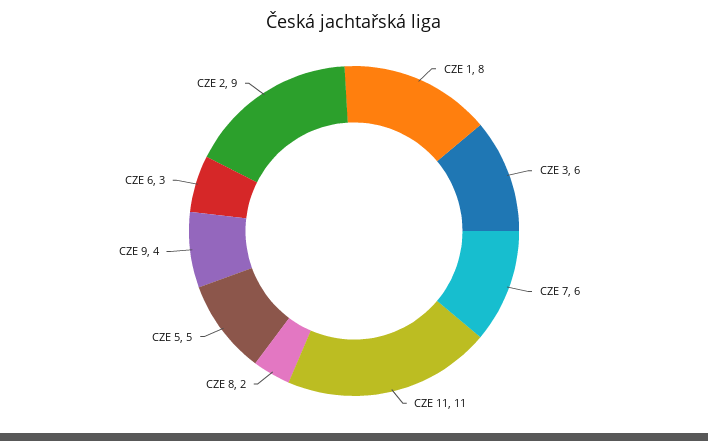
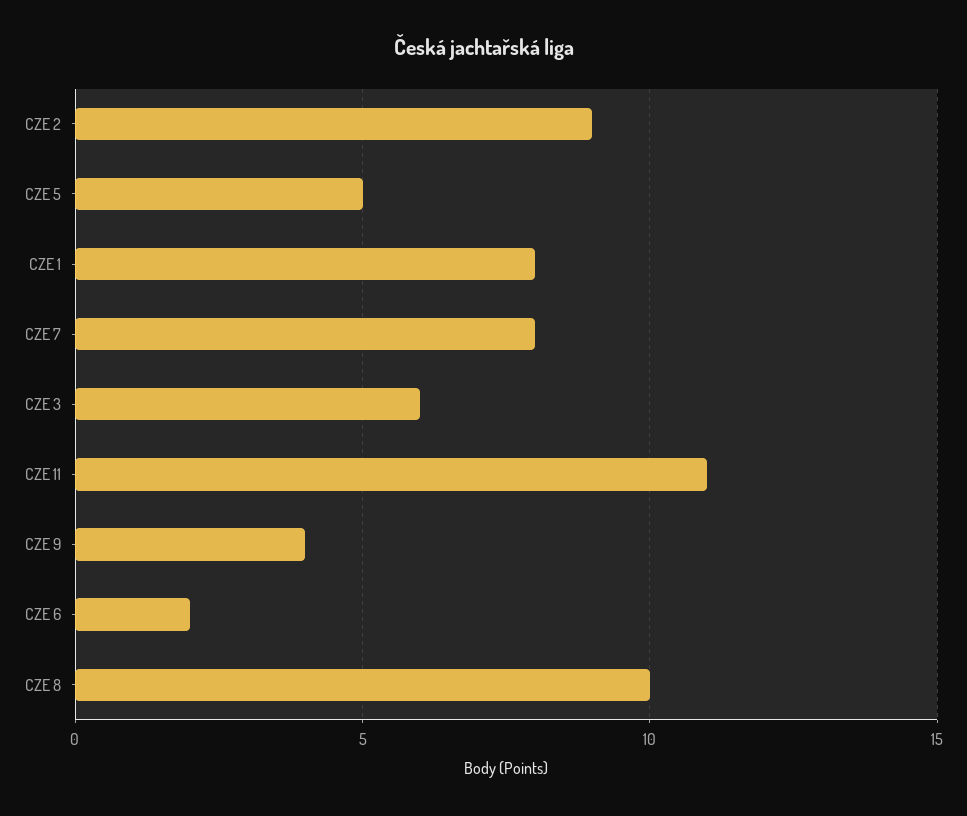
CZE 7: 6 -> 8
CZE 8: 2 -> 10
CZE 6: 3 -> 2

